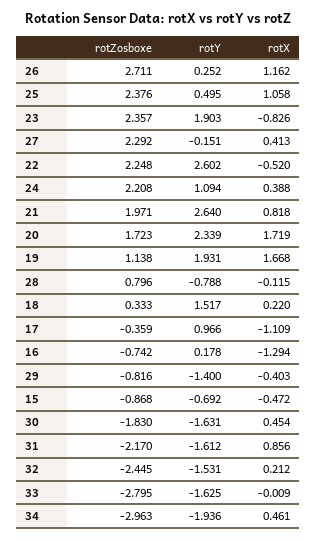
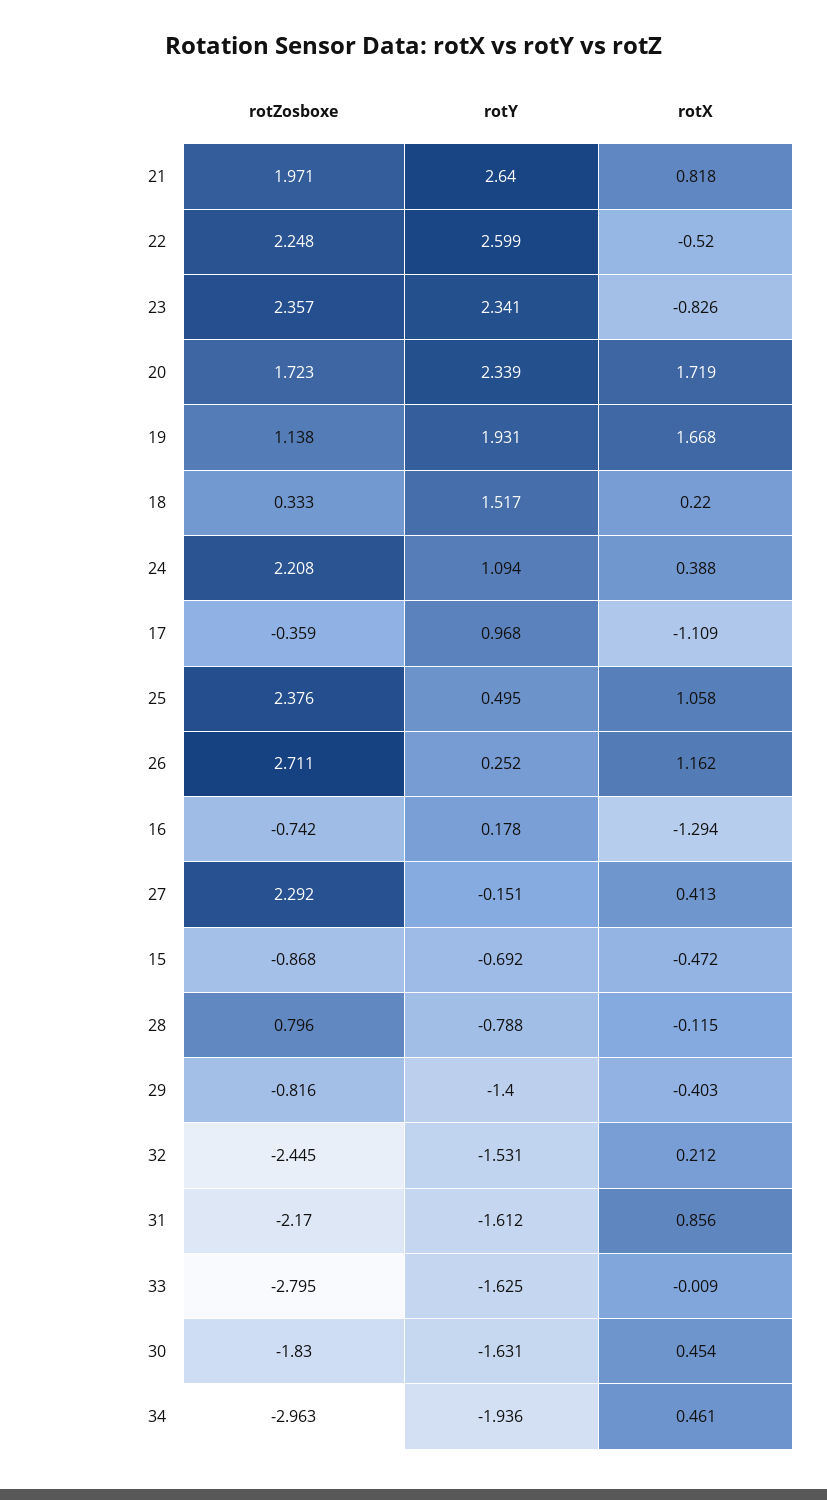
rotY, 23: 1.903 -> 2.341
rotY, 22: 2.602 -> 2.599
rotY, 17: 0.966 -> 0.968

